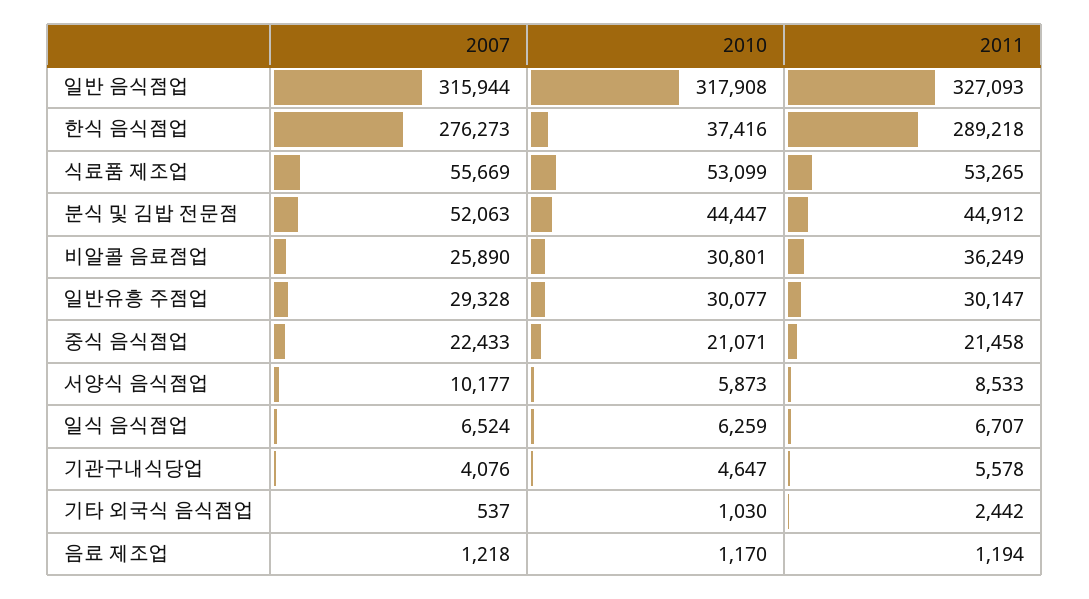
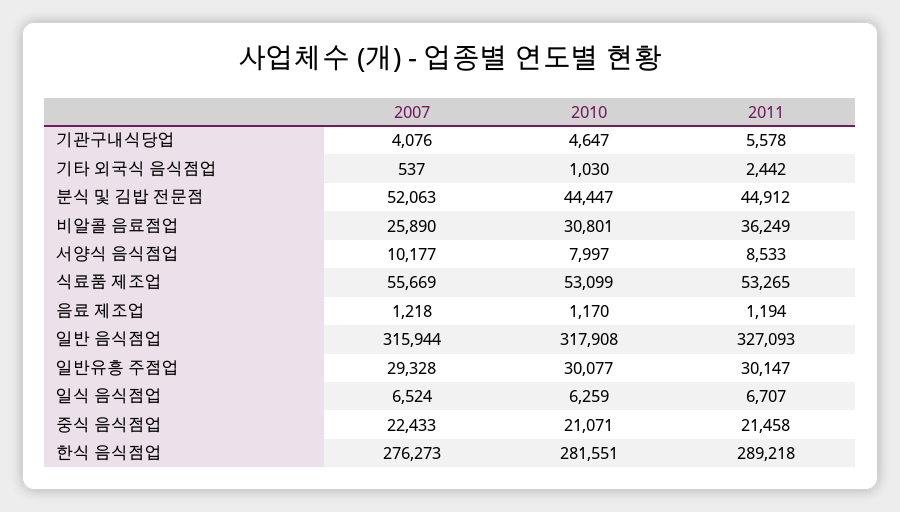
2010, 한식 음식점업: 37416 -> 281551
2010, 서양식 음식점업: 5873 -> 7997

